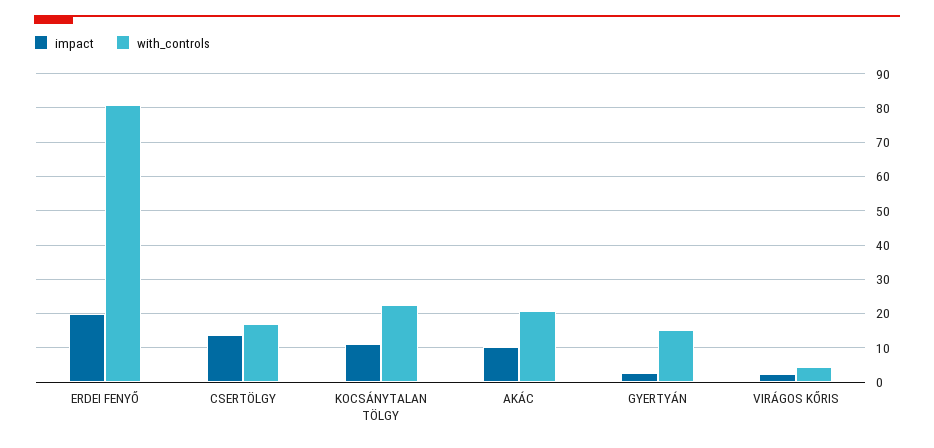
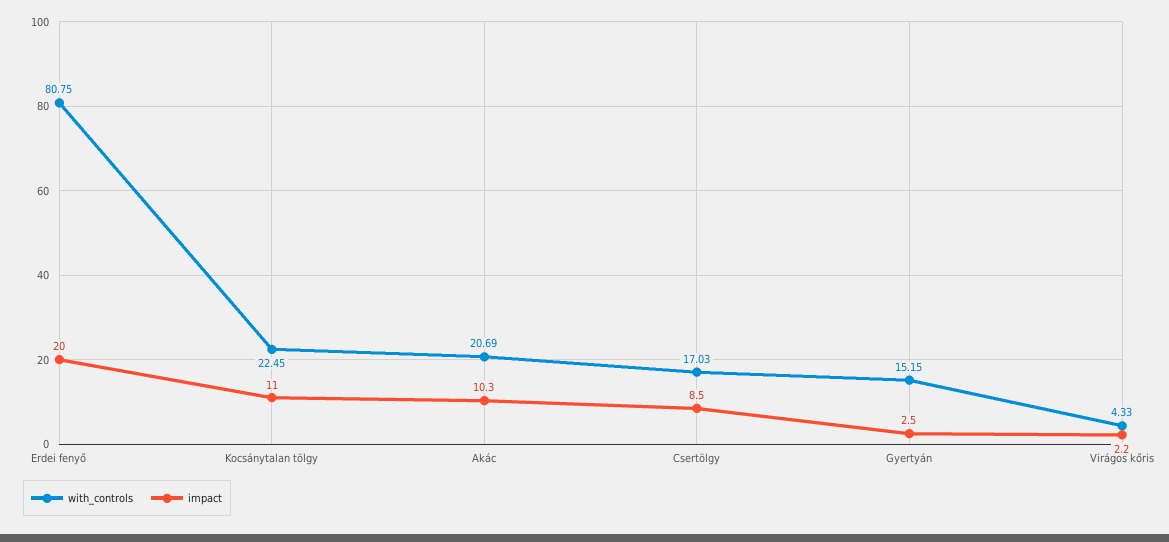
impact, CSERTÖLGY: 14 -> 8.5

